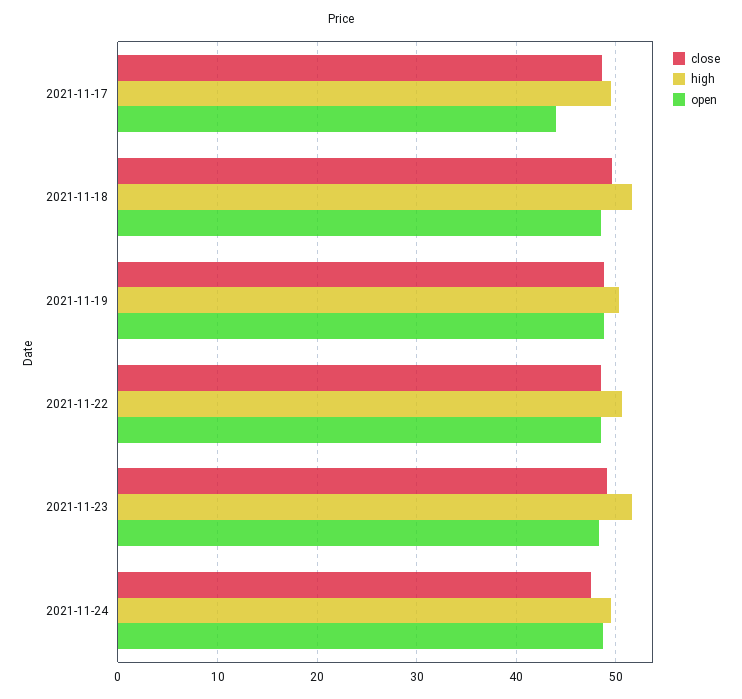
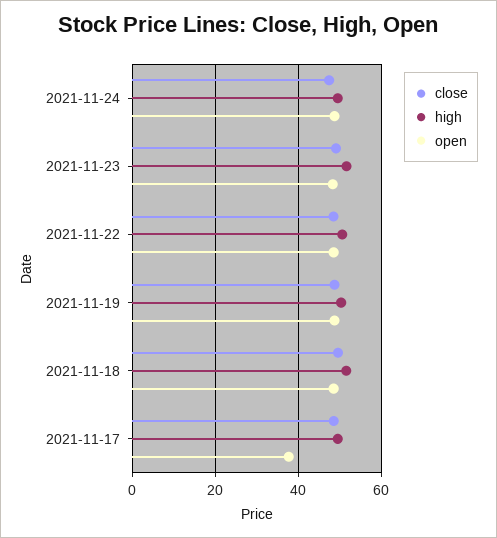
open, 2021-11-17: 44 -> 38

